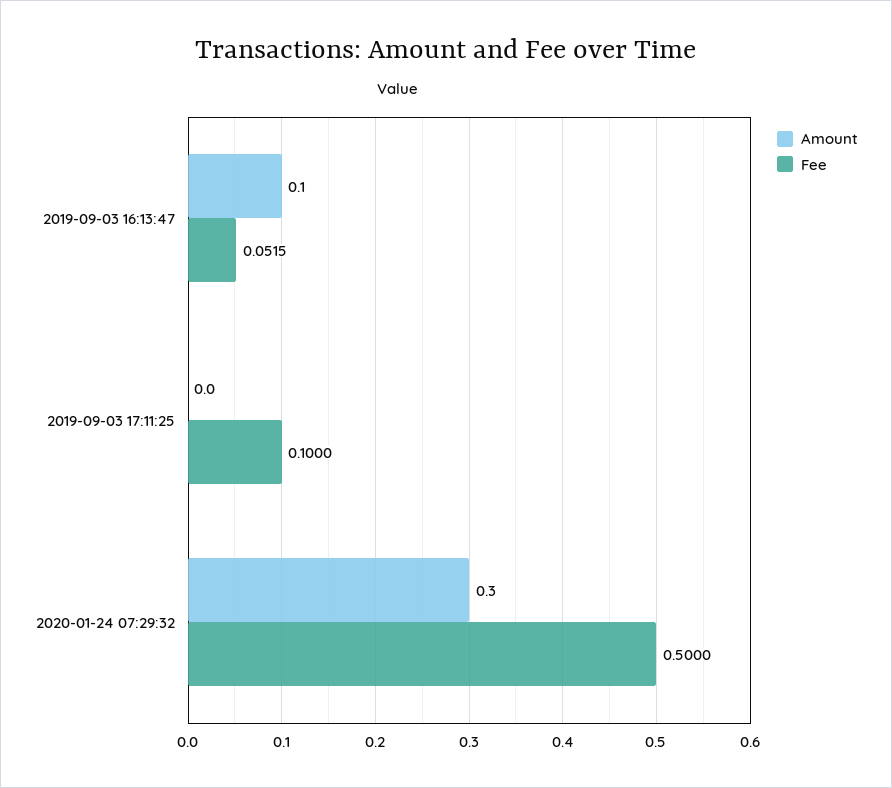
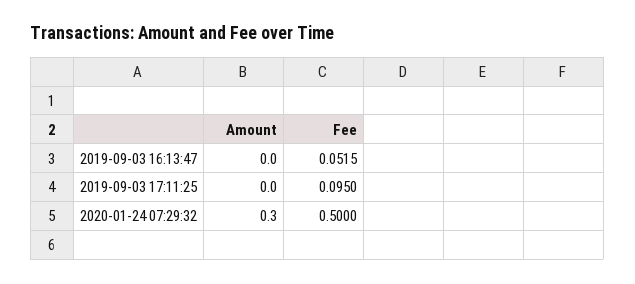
Amount, 2019-09-03 16:13:47: 0.1 -> 0
Fee, 2019-09-03 17:11:25: 0.1 -> 0.095

